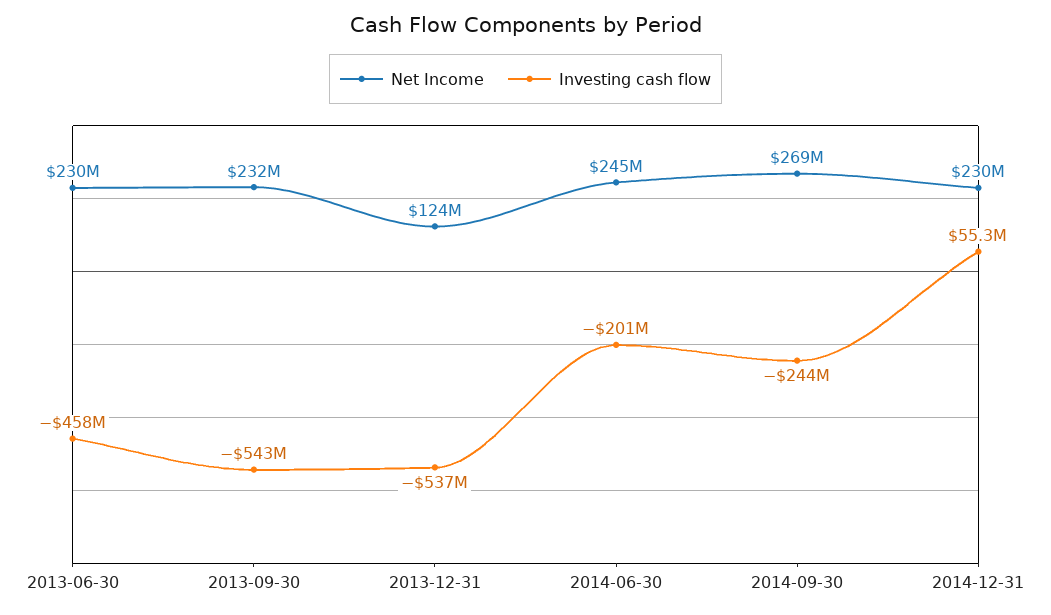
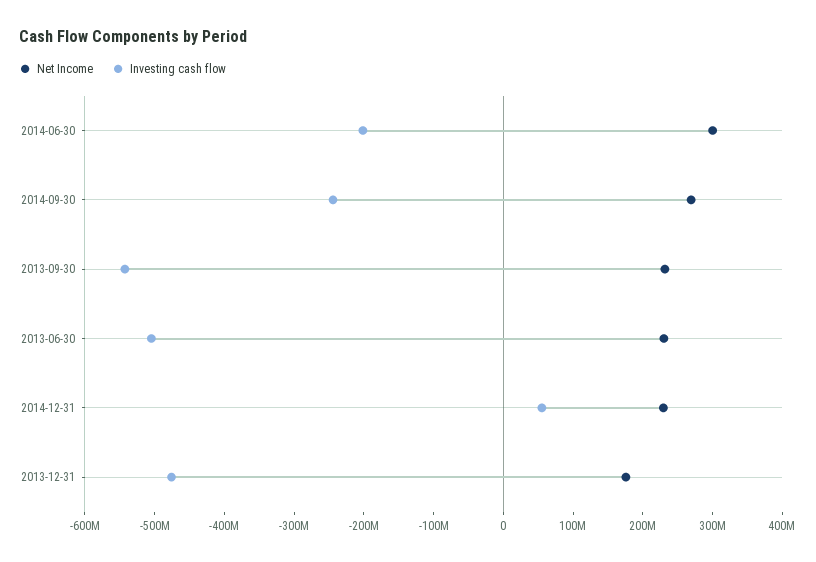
Investing cash flow, 2013-06-30: -458000000 -> -500000000
Net Income, 2013-12-31: 124000000 -> 180000000
Investing cash flow, 2013-12-31: -537000000 -> -480000000
Net Income, 2014-06-30: 245000000 -> 300000000

